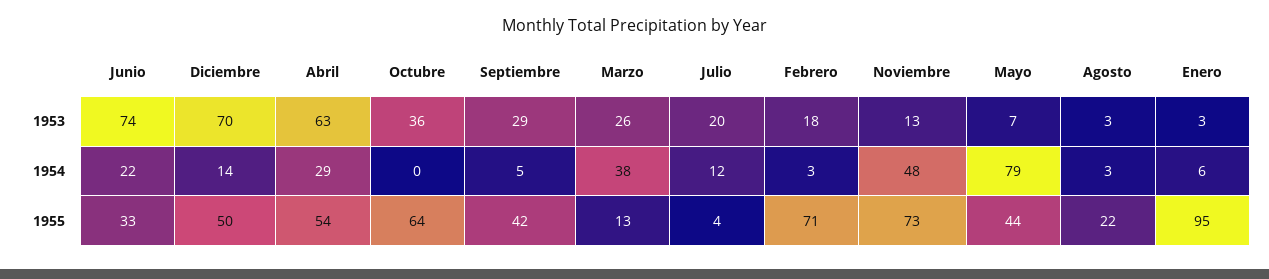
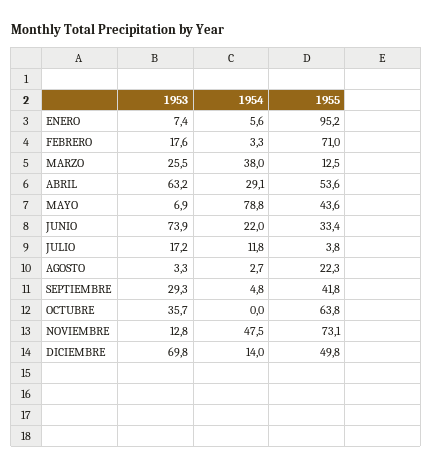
Julio, 1953: 20 -> 17.2
Enero, 1953: 3 -> 7.4

